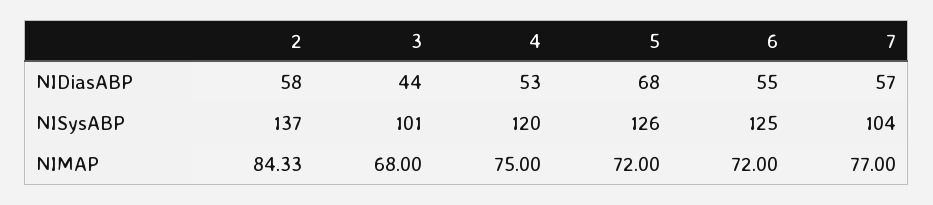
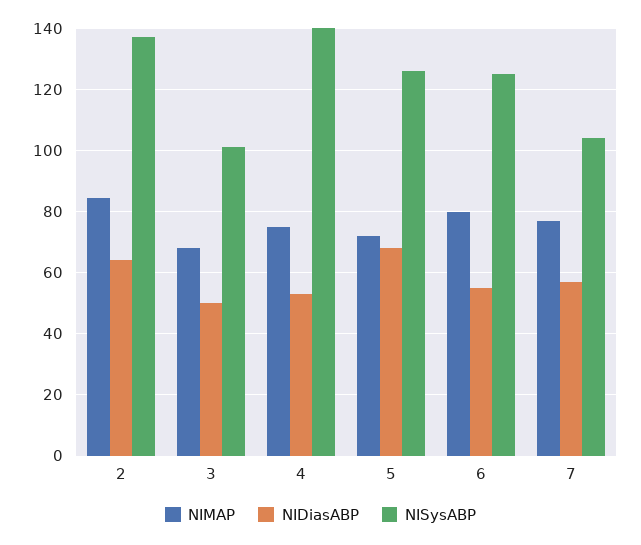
NIDiasABP, 2: 58 -> 64
NIDiasABP, 3: 44 -> 50
NISysABP, 4: 120 -> 140
NIMAP, 6: 72 -> 80

